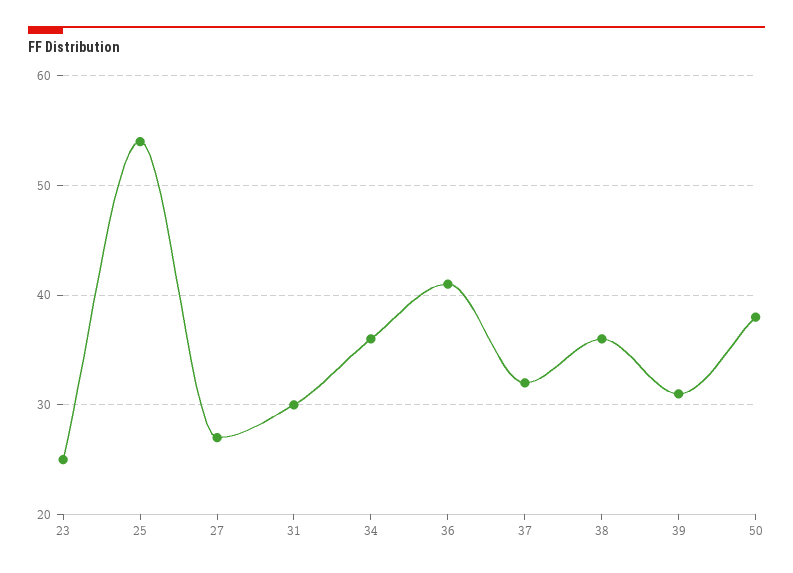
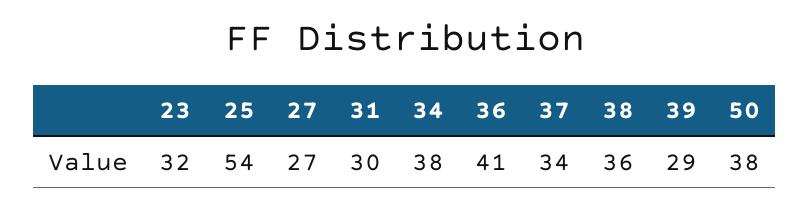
23: 25 -> 32
34: 36 -> 38
37: 32 -> 34
39: 31 -> 29

